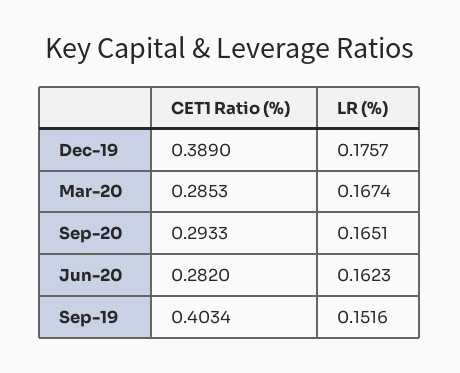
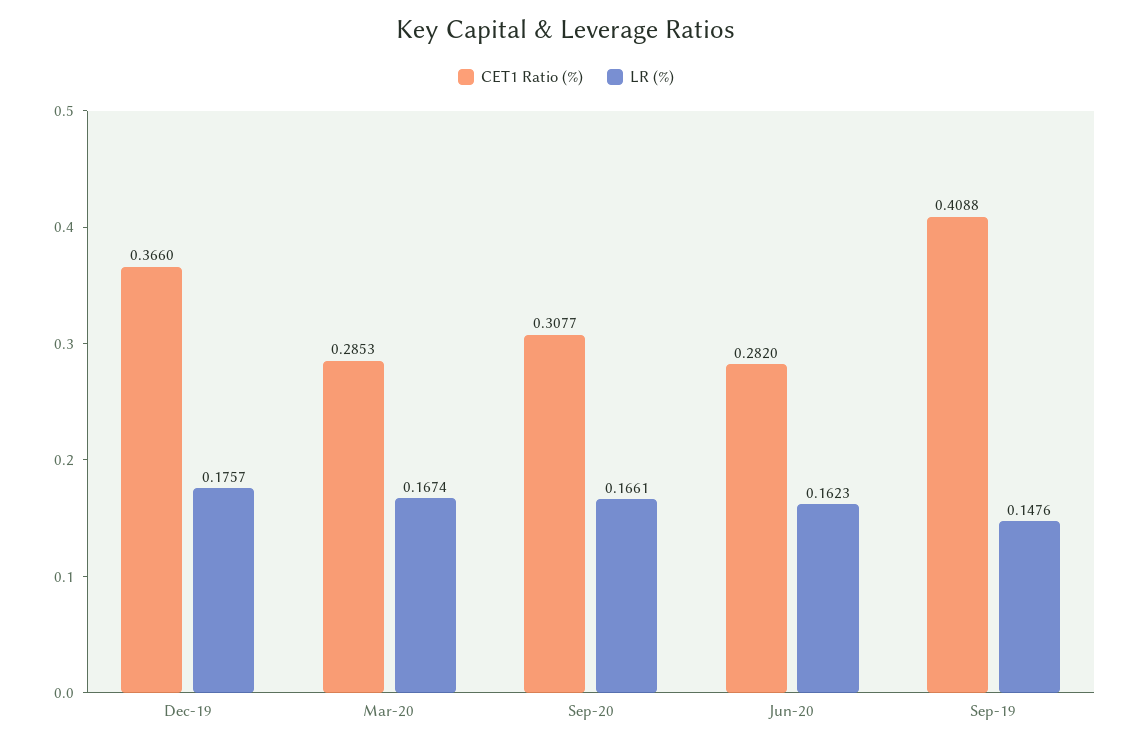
CET1 Ratio (%), Dec-19: 0.389 -> 0.366
CET1 Ratio (%), Sep-20: 0.2933 -> 0.3077
LR (%), Sep-20: 0.1651 -> 0.1661
CET1 Ratio (%), Sep-19: 0.4034 -> 0.4088
LR (%), Sep-19: 0.1516 -> 0.1476

